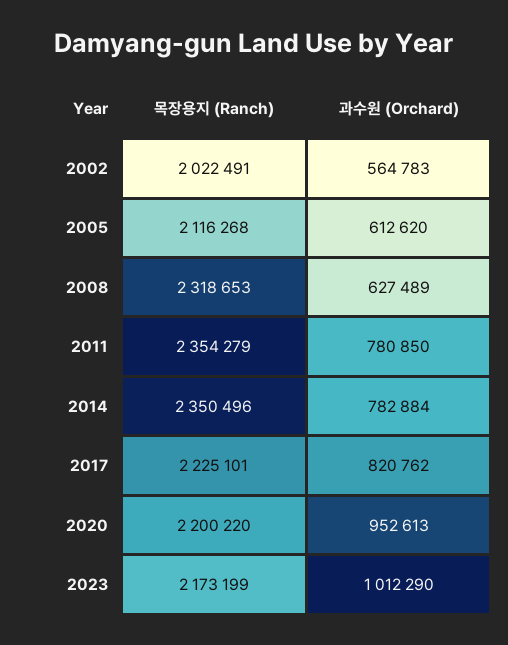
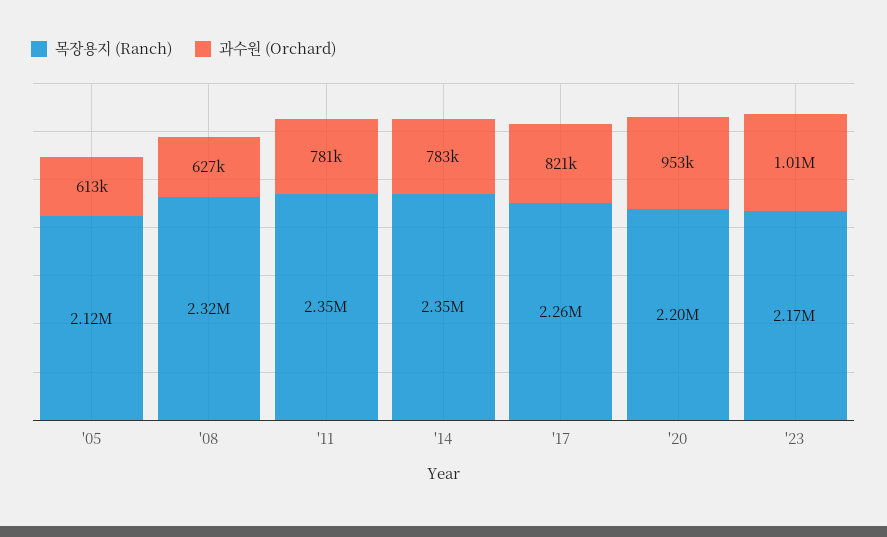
목장용지 (Ranch), 2002: 2022491 -> none
과수원 (Orchard), 2002: 564783 -> none
목장용지 (Ranch), 2017: 2225101 -> 2260000

